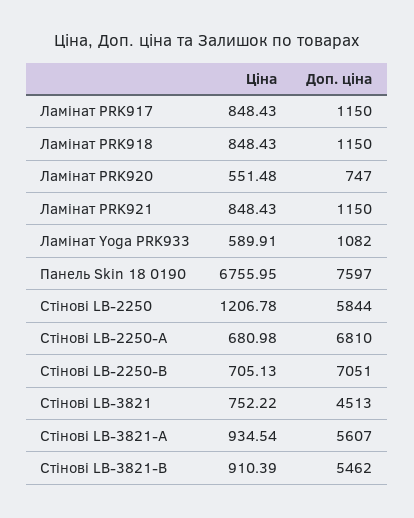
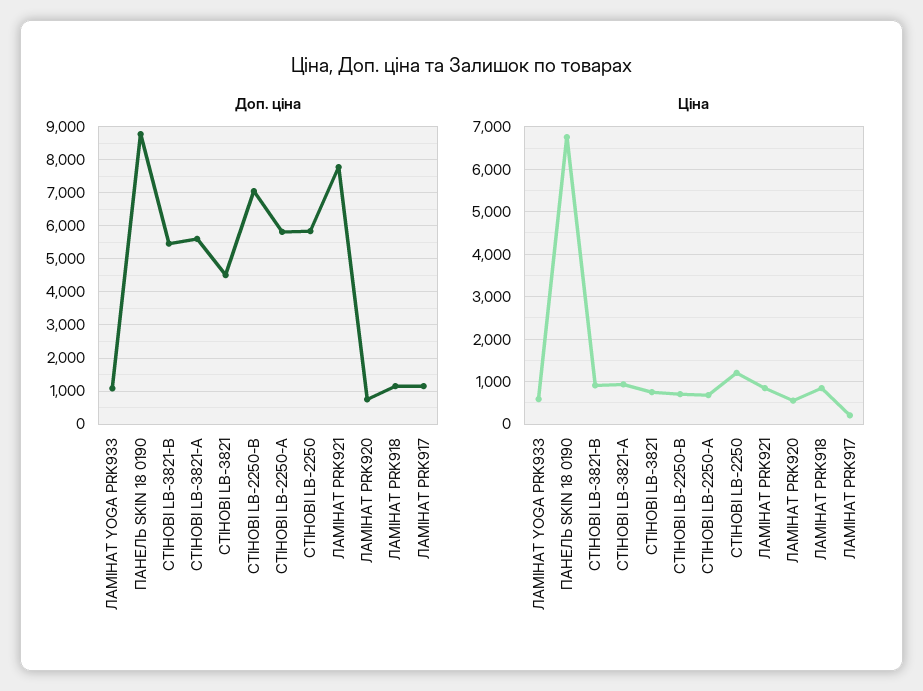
Ціна, Ламінат PRK917: 848.43 -> 200
Доп. ціна, Ламінат PRK921: 1150 -> 7800
Доп. ціна, Панель Skin 18 0190: 7597 -> 8800
Доп. ціна, Стінові LB-2250-А: 6810 -> 5800

